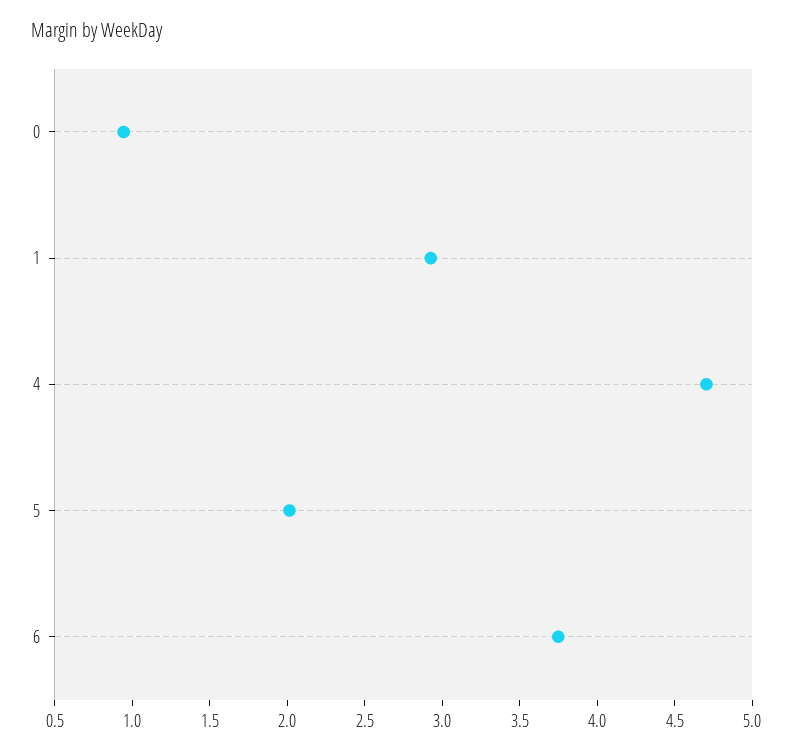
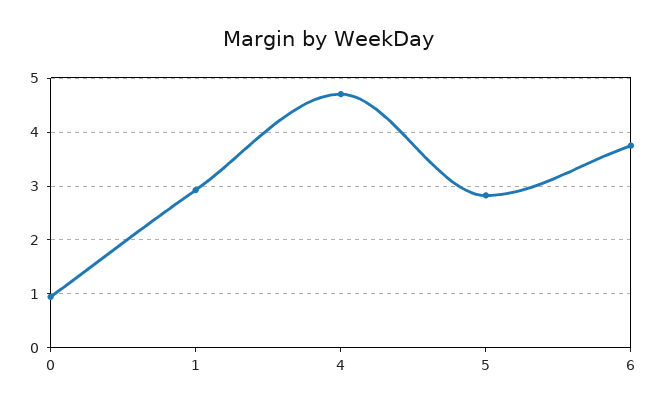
5: 2 -> 2.8

